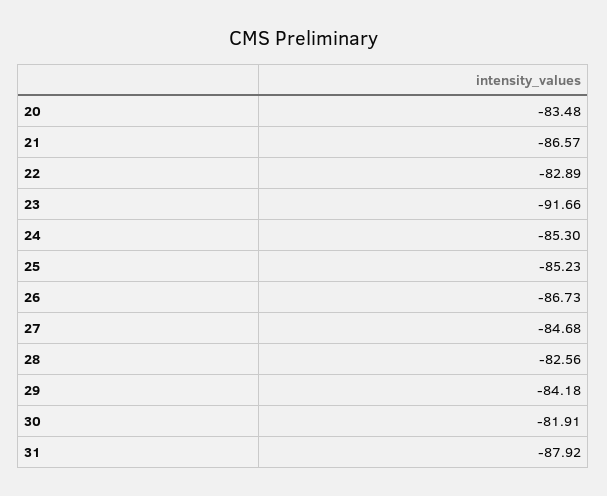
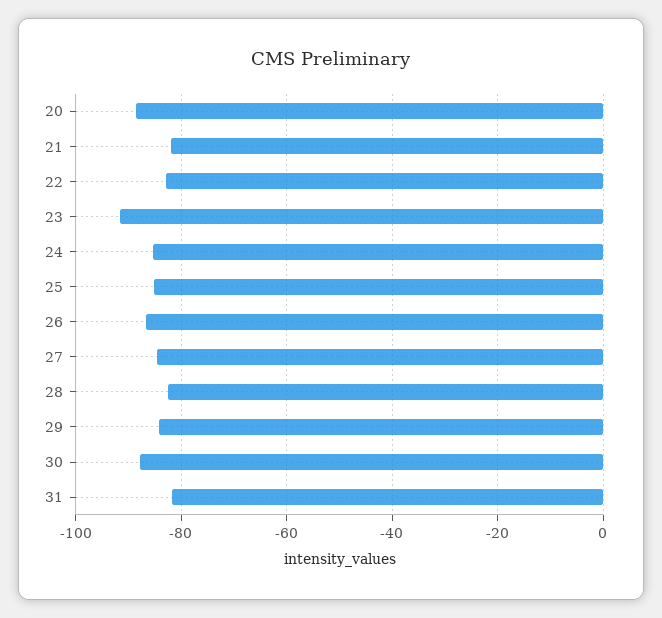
20: -83.48 -> -88
21: -86.57 -> -82
30: -81.91 -> -88
31: -87.92 -> -82

